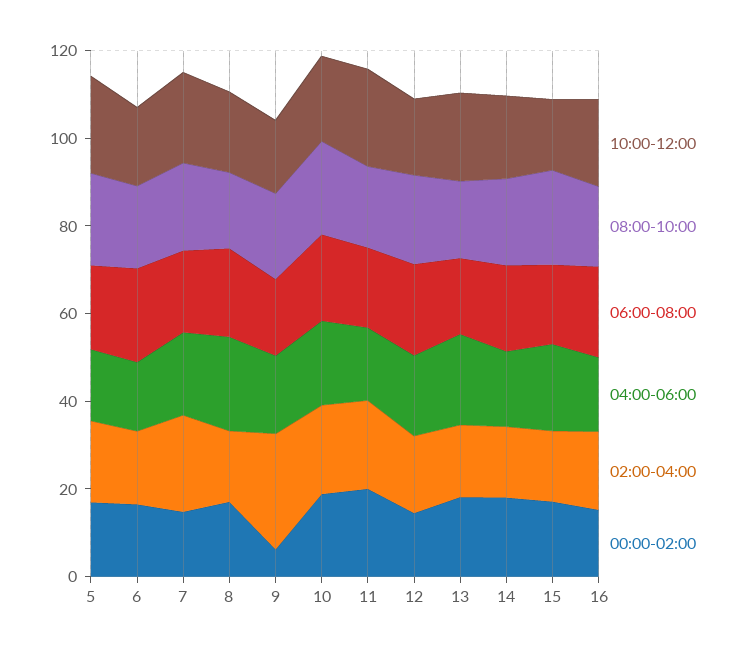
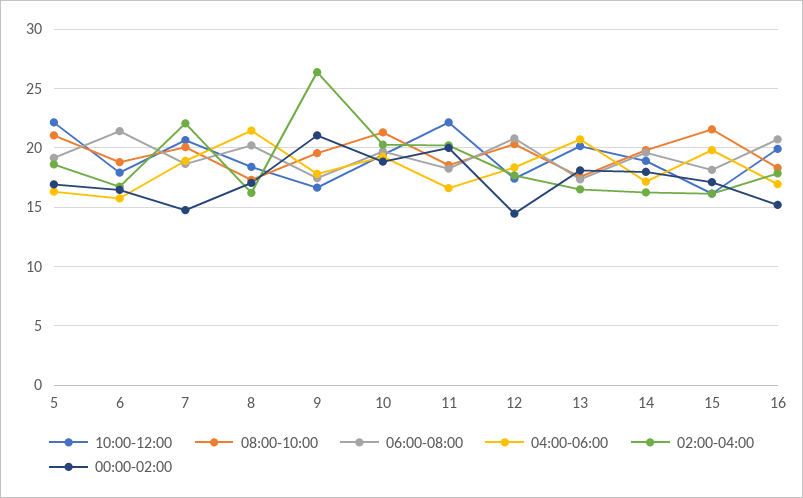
00:00-02:00, 9: 5 -> 21

